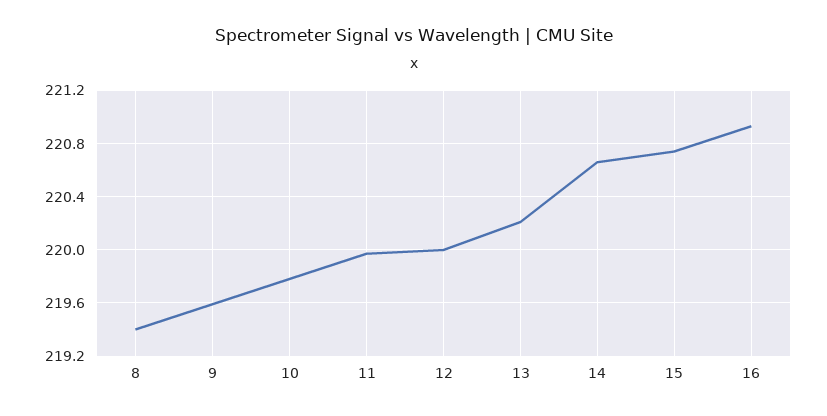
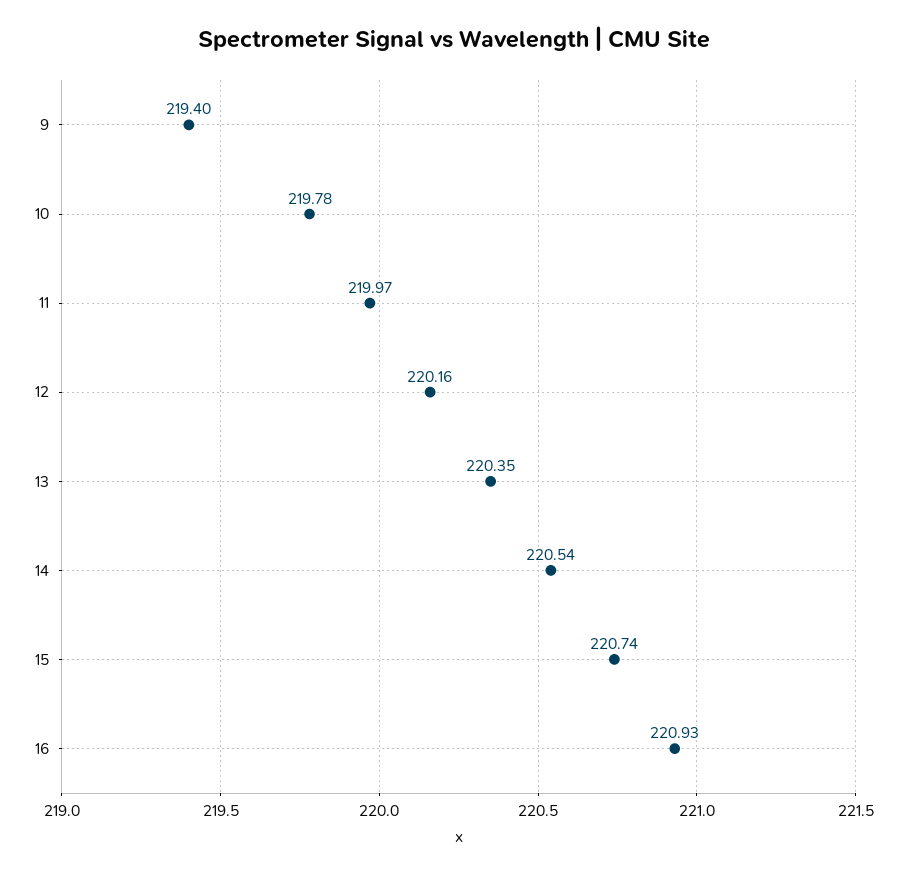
8: 219.4 -> none
9: 219.6 -> 219.4
12: 220 -> 220.16
13: 220.2 -> 220.35
14: 220.65 -> 220.54

